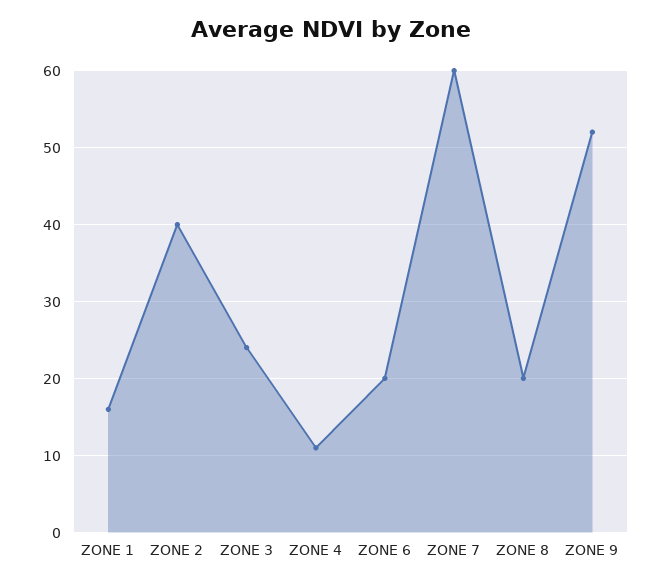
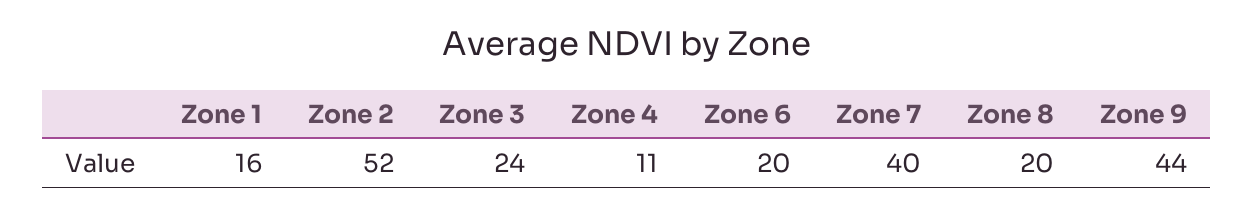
ZONE 2: 40 -> 52
ZONE 7: 60 -> 40
ZONE 9: 52 -> 44

